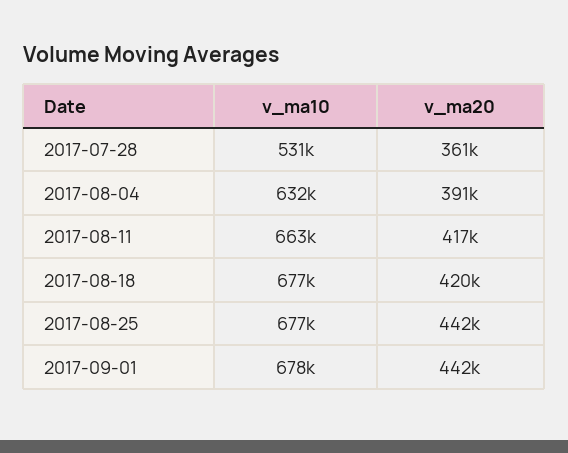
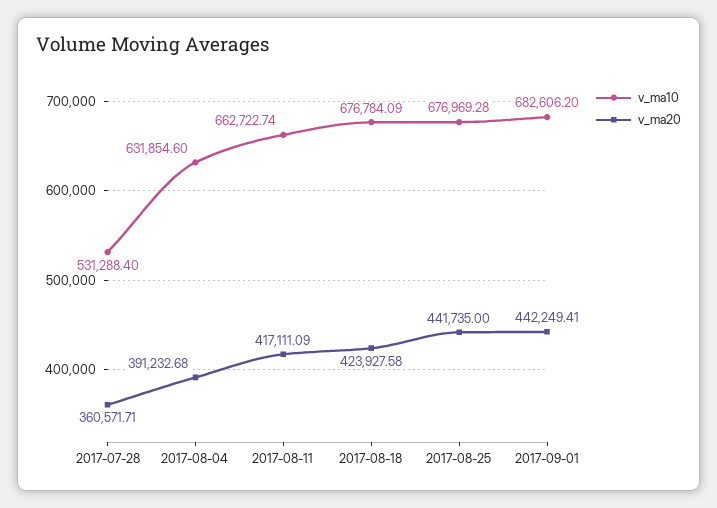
v_ma20, 2017-08-18: 420000 -> 423927.58
v_ma10, 2017-09-01: 678000 -> 682606.2

